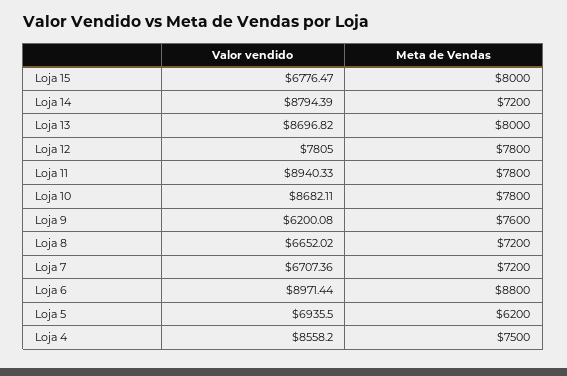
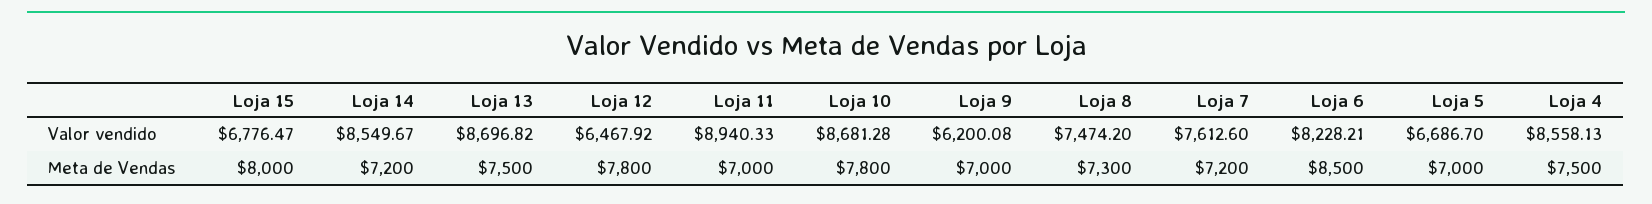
Valor vendido, Loja 14: 8794.39 -> 8549.67
Meta de Vendas, Loja 13: 8000 -> 7500
Valor vendido, Loja 12: 7805 -> 6467.92
Meta de Vendas, Loja 11: 7800 -> 7000
Valor vendido, Loja 10: 8682.11 -> 8681.28
Meta de Vendas, Loja 9: 7600 -> 7000
Valor vendido, Loja 8: 6652.02 -> 7474.2
Meta de Vendas, Loja 8: 7200 -> 7300
Valor vendido, Loja 7: 6707.36 -> 7612.6
Valor vendido, Loja 6: 8971.44 -> 8228.21
Meta de Vendas, Loja 6: 8800 -> 8500
Valor vendido, Loja 5: 6935.5 -> 6686.7
Meta de Vendas, Loja 5: 6200 -> 7000
Valor vendido, Loja 4: 8558.2 -> 8558.13

